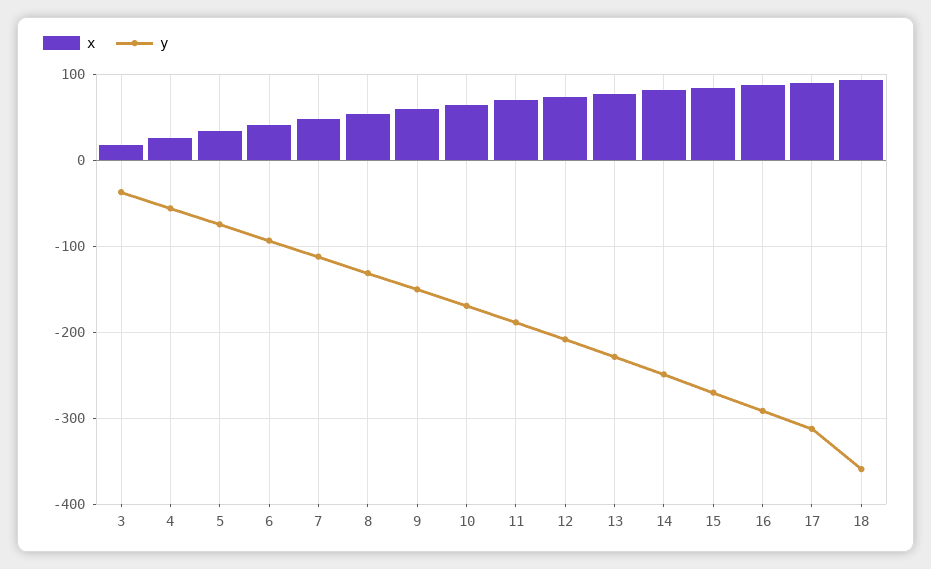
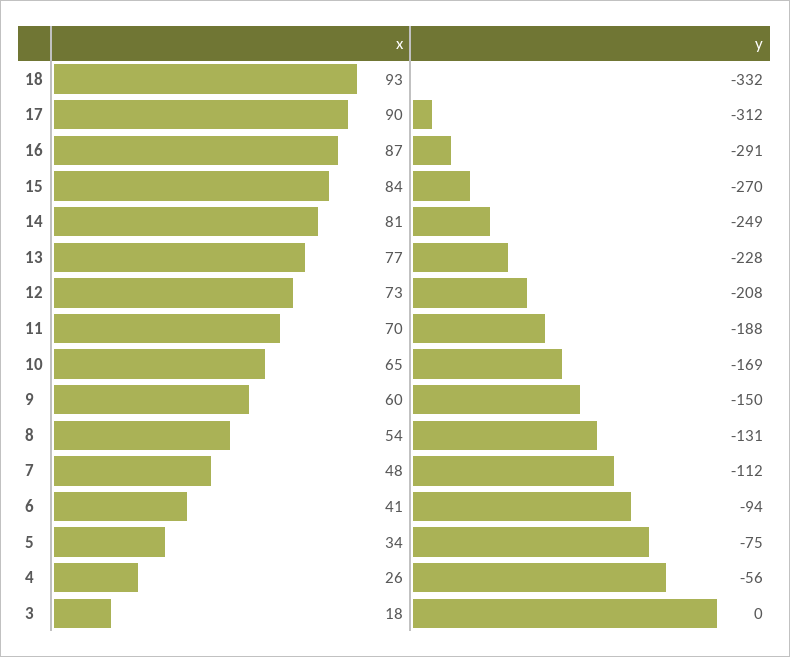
y, 3: -40 -> 0
y, 18: -360 -> -332

